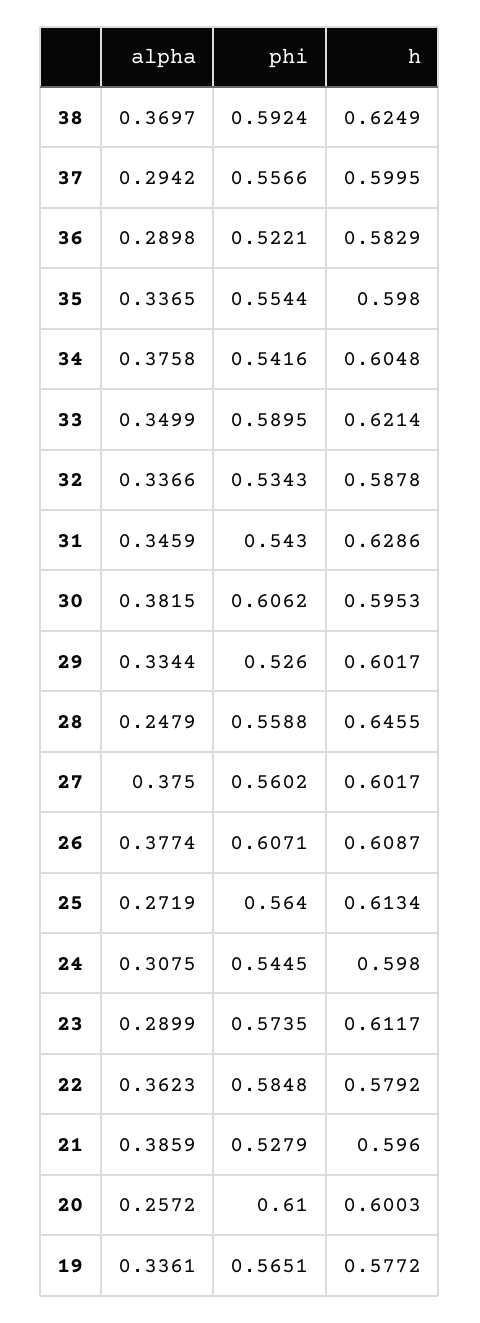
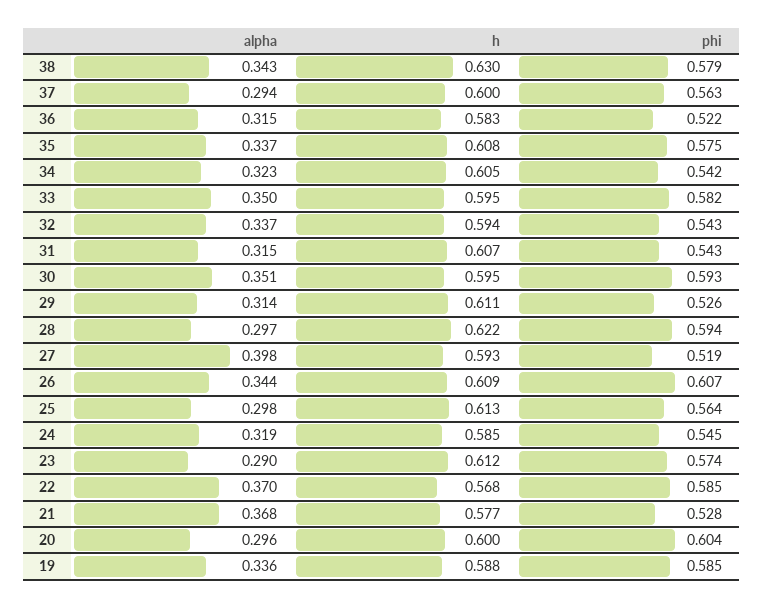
alpha, 38: 0.3697 -> 0.343
phi, 38: 0.5924 -> 0.579
h, 38: 0.6249 -> 0.63
phi, 37: 0.5566 -> 0.563
alpha, 36: 0.2898 -> 0.315
phi, 35: 0.5544 -> 0.575
h, 35: 0.598 -> 0.608
alpha, 34: 0.3758 -> 0.323
phi, 33: 0.5895 -> 0.582
h, 33: 0.6214 -> 0.595
phi, 32: 0.5343 -> 0.543
h, 32: 0.5878 -> 0.594
alpha, 31: 0.3459 -> 0.315
h, 31: 0.6286 -> 0.607
alpha, 30: 0.3815 -> 0.351
phi, 30: 0.6062 -> 0.593
alpha, 29: 0.3344 -> 0.314
h, 29: 0.6017 -> 0.611
alpha, 28: 0.2479 -> 0.297
phi, 28: 0.5588 -> 0.594
h, 28: 0.6455 -> 0.622
alpha, 27: 0.375 -> 0.398
phi, 27: 0.5602 -> 0.519
h, 27: 0.6017 -> 0.593
alpha, 26: 0.3774 -> 0.344
alpha, 25: 0.2719 -> 0.298
alpha, 24: 0.3075 -> 0.319
h, 24: 0.598 -> 0.585
alpha, 22: 0.3623 -> 0.37
h, 22: 0.5792 -> 0.568
alpha, 21: 0.3859 -> 0.368
h, 21: 0.596 -> 0.577
alpha, 20: 0.2572 -> 0.296
phi, 20: 0.61 -> 0.604
phi, 19: 0.5651 -> 0.585
h, 19: 0.5772 -> 0.588

